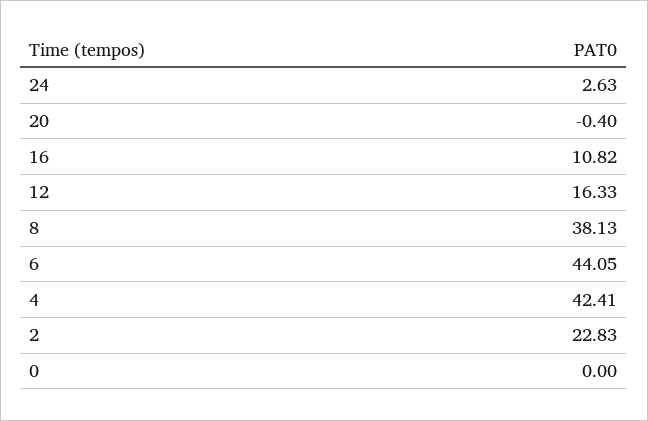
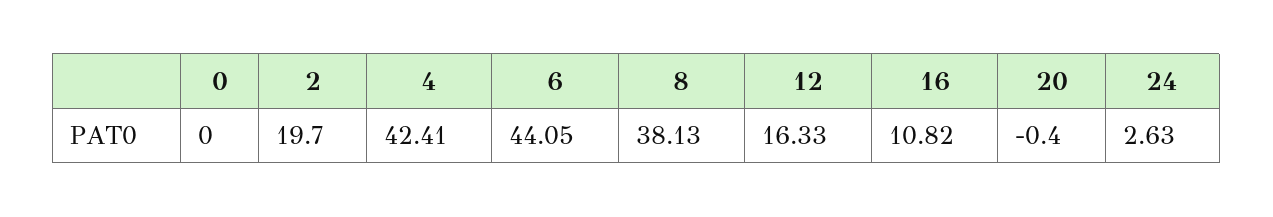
2: 22.83 -> 19.7

